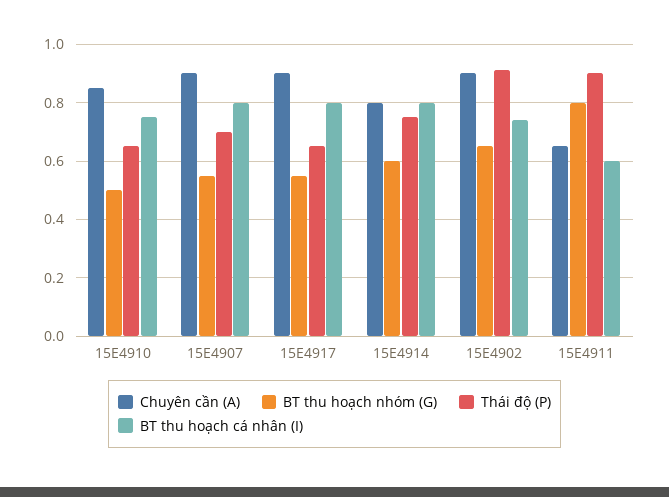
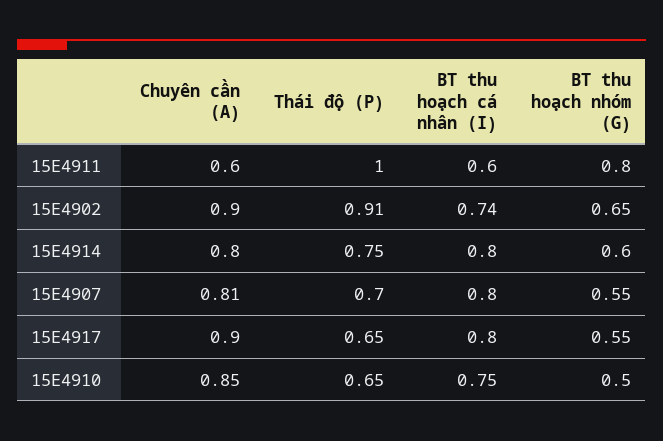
Chuyên cần (A), 15E4907: 0.9 -> 0.81
Chuyên cần (A), 15E4911: 0.65 -> 0.6
Thái độ (P), 15E4911: 0.9 -> 1

